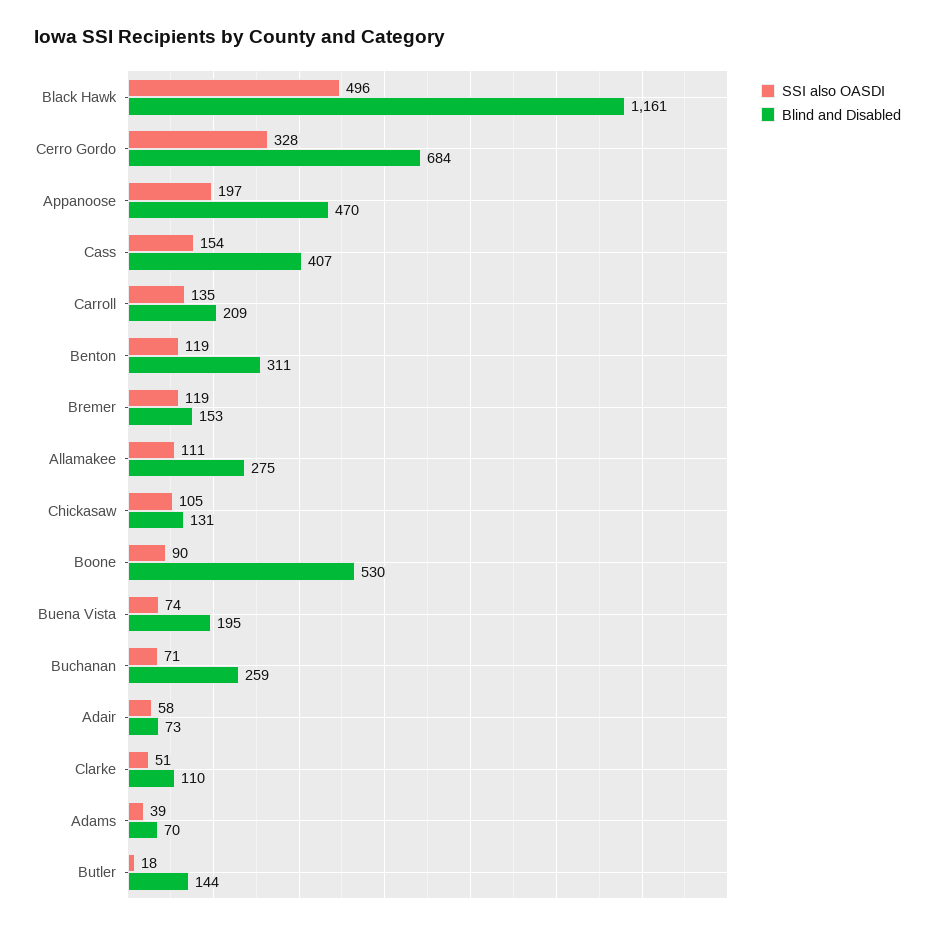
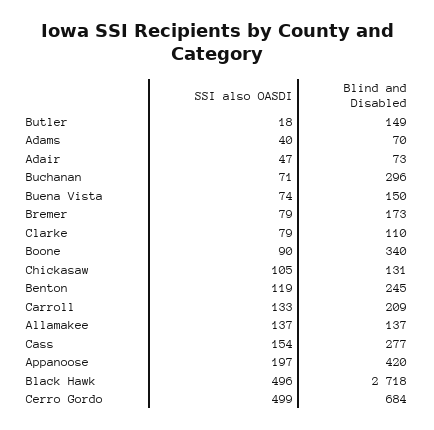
Blind and Disabled, Black Hawk: 1161 -> 2718
SSI also OASDI, Cerro Gordo: 328 -> 499
Blind and Disabled, Appanoose: 470 -> 420
Blind and Disabled, Cass: 407 -> 277
SSI also OASDI, Carroll: 135 -> 133
Blind and Disabled, Benton: 311 -> 245
SSI also OASDI, Bremer: 119 -> 79
Blind and Disabled, Bremer: 153 -> 173
SSI also OASDI, Allamakee: 111 -> 137
Blind and Disabled, Allamakee: 275 -> 137
Blind and Disabled, Boone: 530 -> 340
Blind and Disabled, Buena Vista: 195 -> 150
Blind and Disabled, Buchanan: 259 -> 296
SSI also OASDI, Adair: 58 -> 47
SSI also OASDI, Clarke: 51 -> 79
SSI also OASDI, Adams: 39 -> 40
Blind and Disabled, Butler: 144 -> 149

